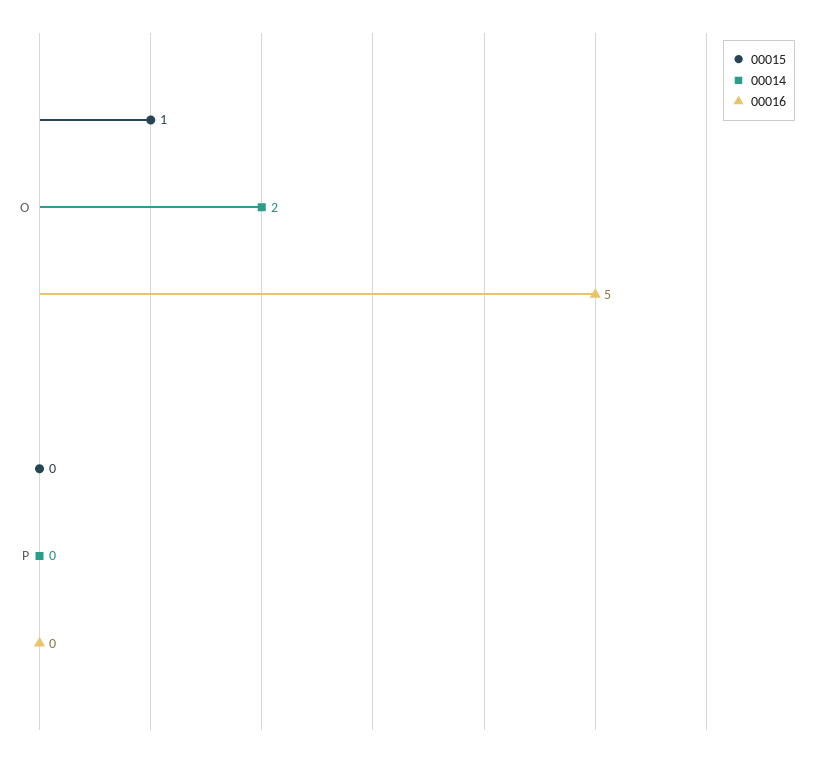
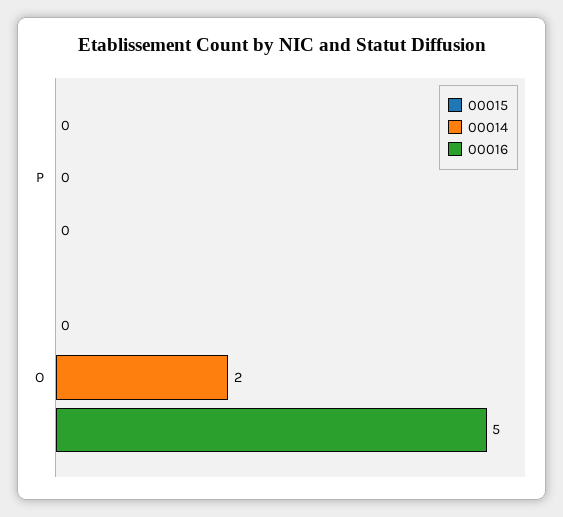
00015, O: 1 -> 0

